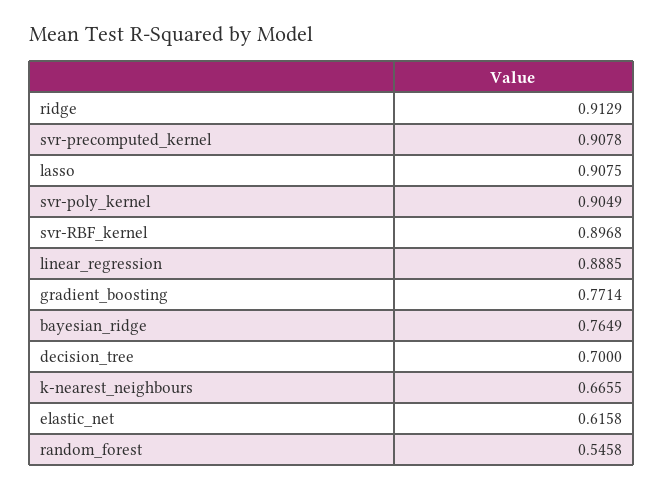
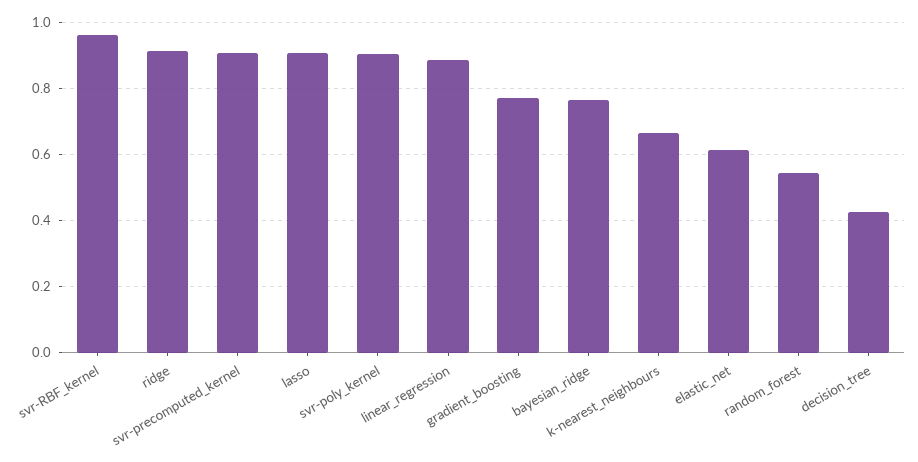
svr-RBF_kernel: 0.8968 -> 0.96
decision_tree: 0.7 -> 0.42

